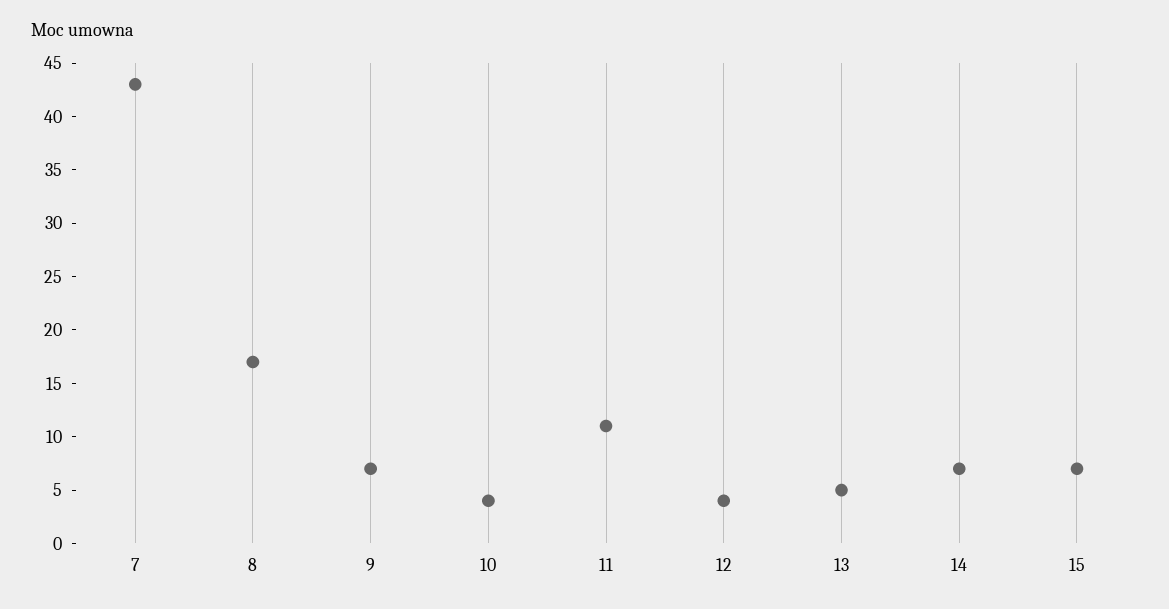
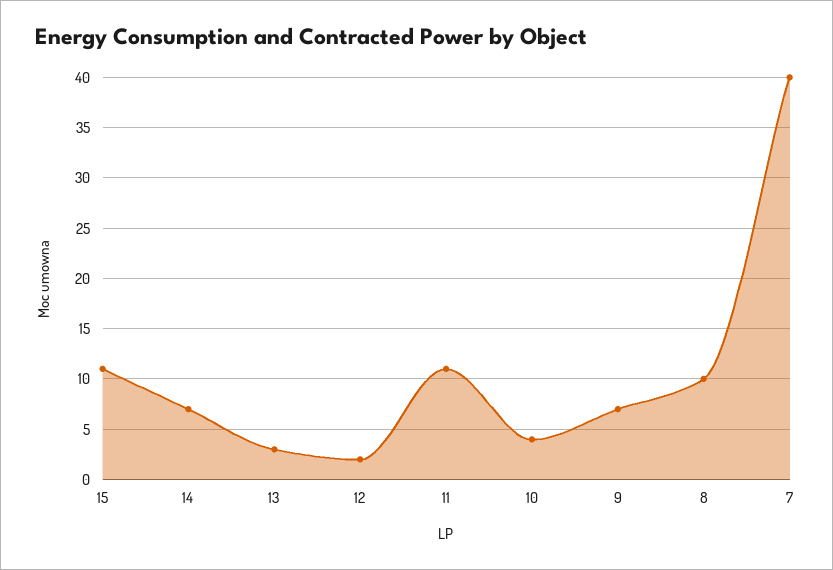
7: 43 -> 40
8: 17 -> 10
12: 4 -> 2
13: 5 -> 3
15: 7 -> 11

